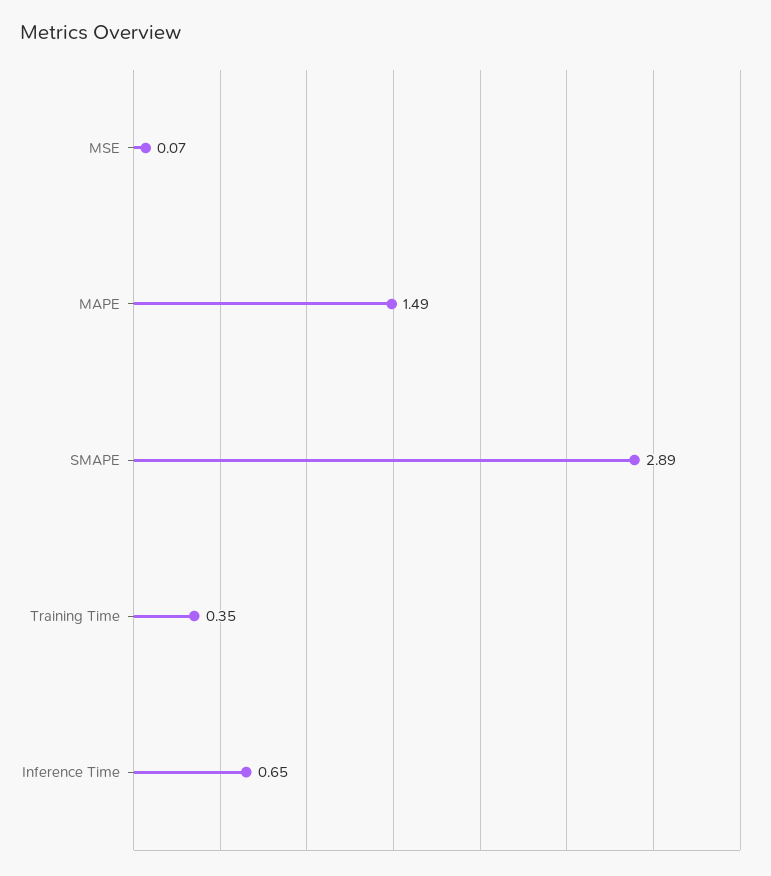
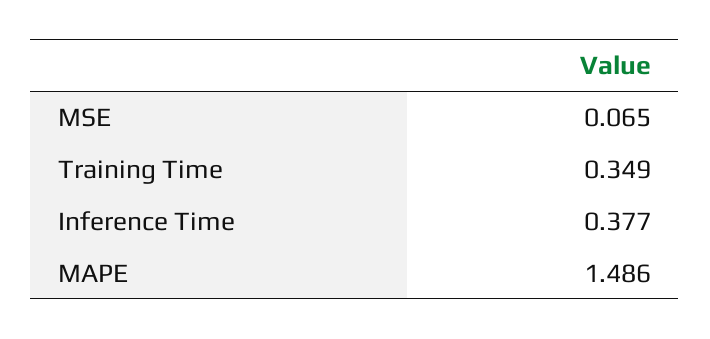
SMAPE: 2.89 -> none
Inference Time: 0.65 -> 0.377

